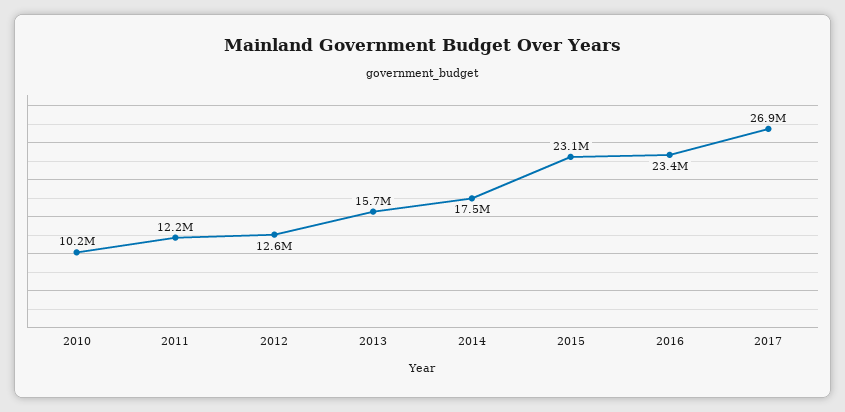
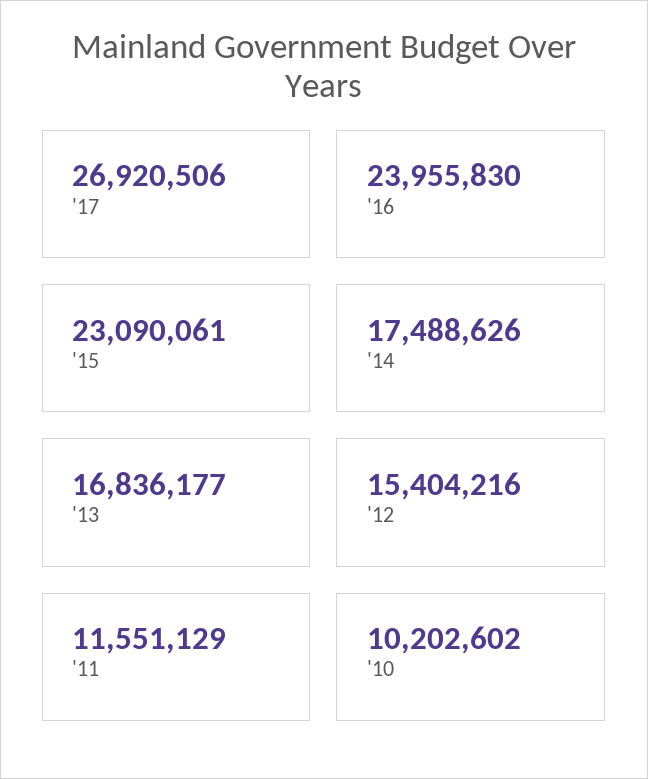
2011: 12200000 -> 11551129
2012: 12600000 -> 15404216
2013: 15700000 -> 16836177
2016: 23400000 -> 23955830

